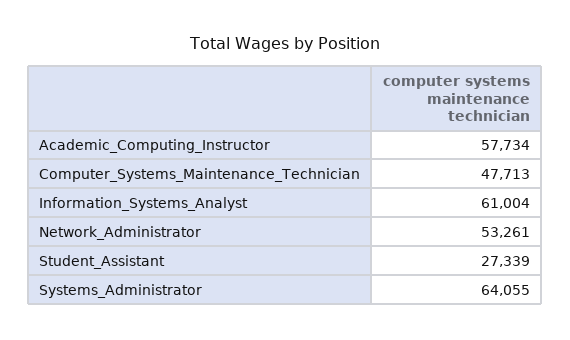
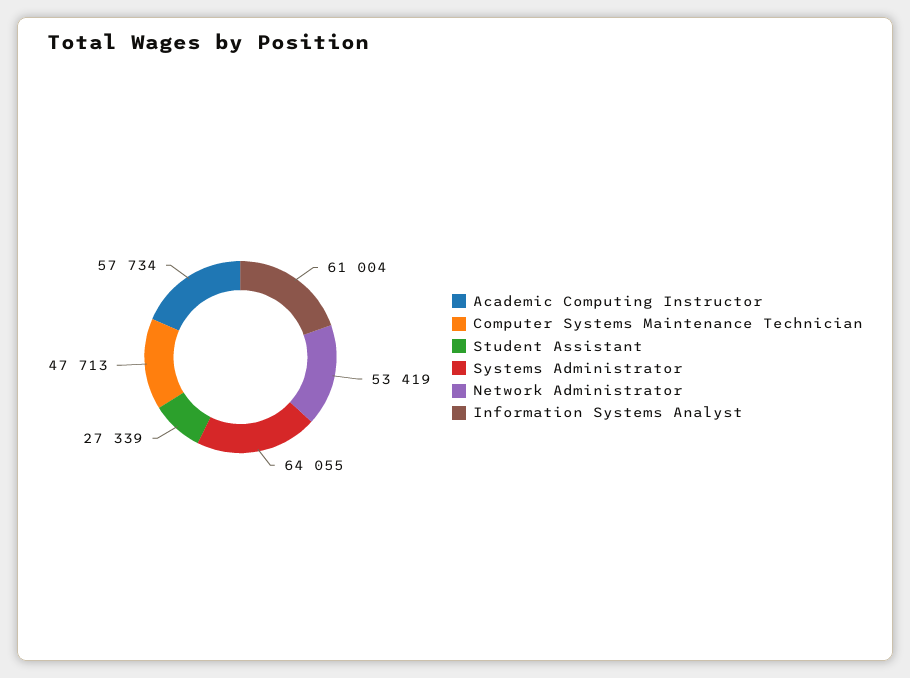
Network_Administrator: 53261 -> 53419

